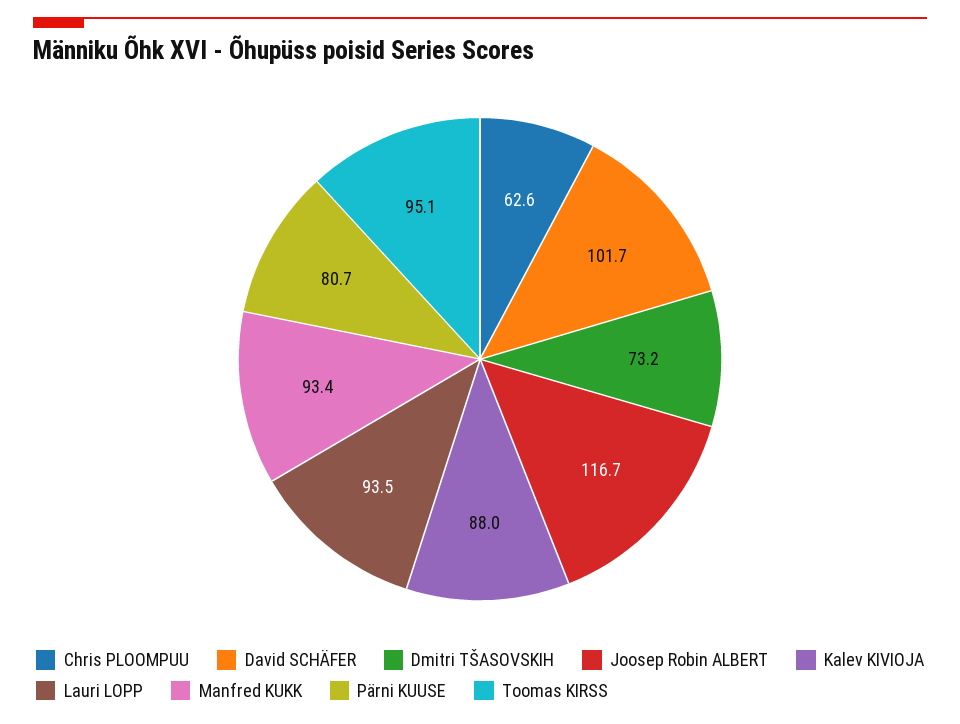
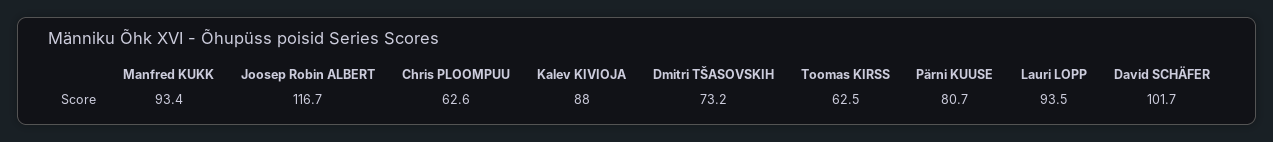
Toomas KIRSS: 95.1 -> 62.5

